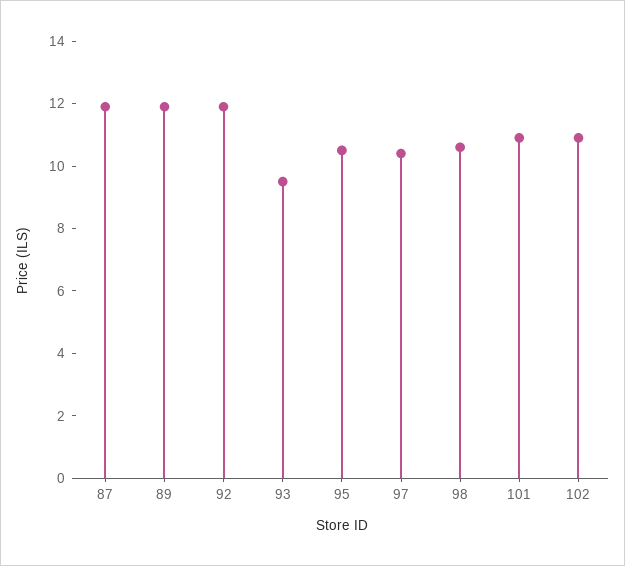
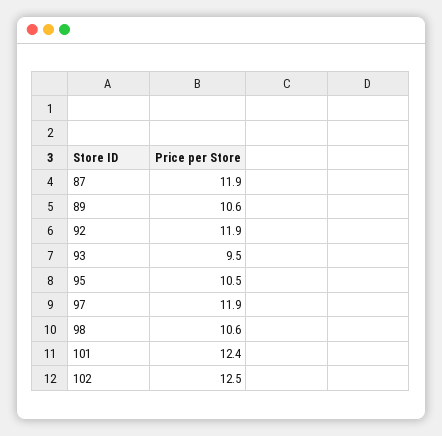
89: 12 -> 10.6
97: 10.5 -> 11.9
101: 11 -> 12.4
102: 11 -> 12.5

